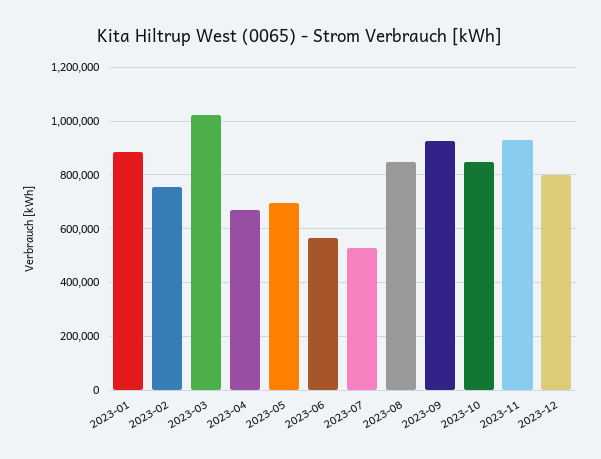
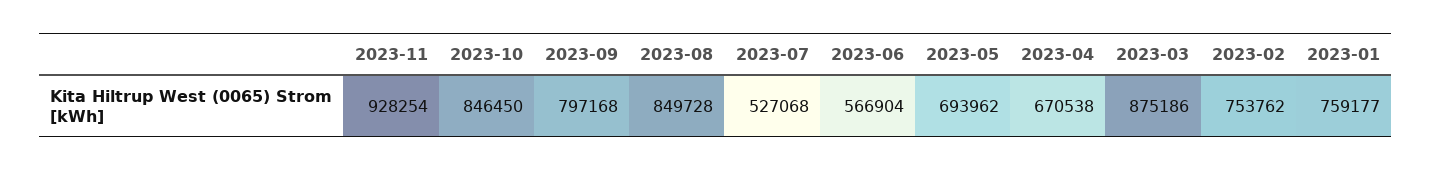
2023-01: 875000 -> 759177
2023-03: 1025000 -> 875186
2023-09: 925000 -> 797168
2023-12: 800000 -> none

